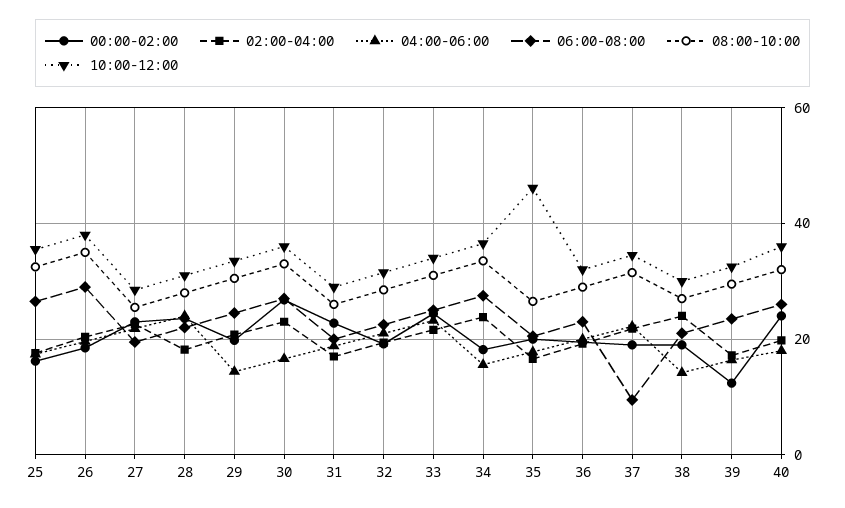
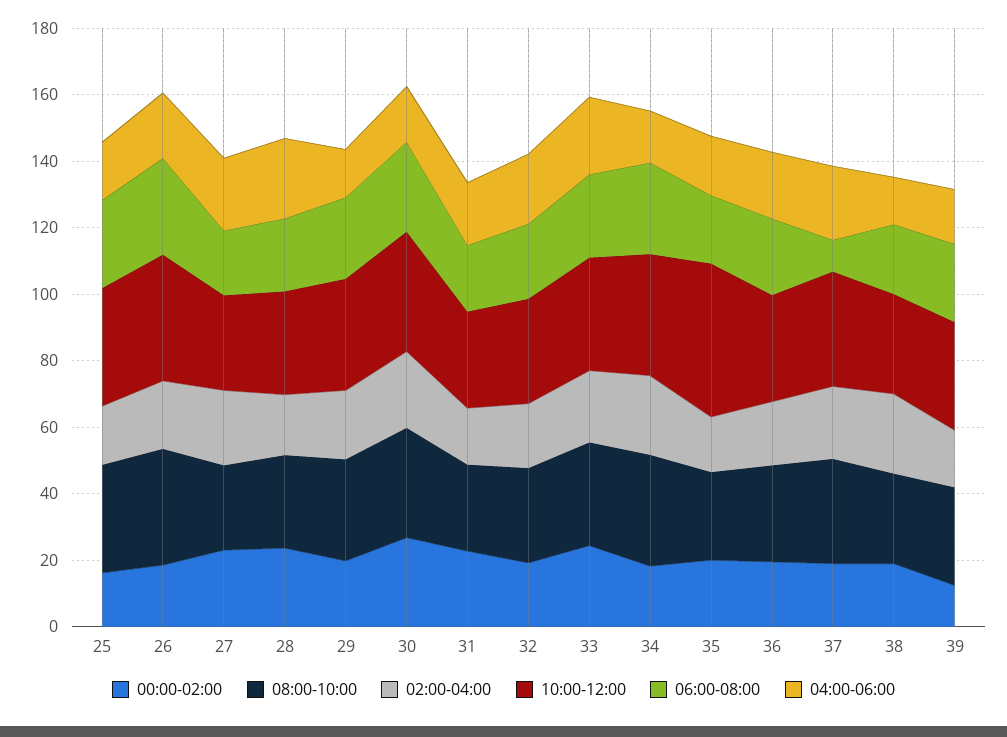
00:00-02:00, 40: 24 -> none
02:00-04:00, 40: 20 -> none
04:00-06:00, 40: 18 -> none
06:00-08:00, 40: 26 -> none
08:00-10:00, 40: 32 -> none
10:00-12:00, 40: 36 -> none

